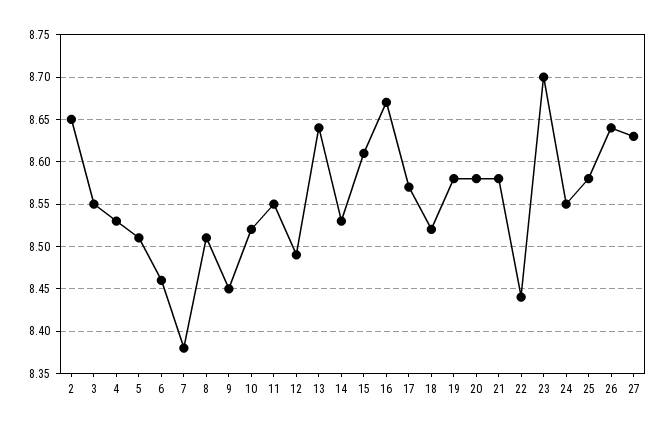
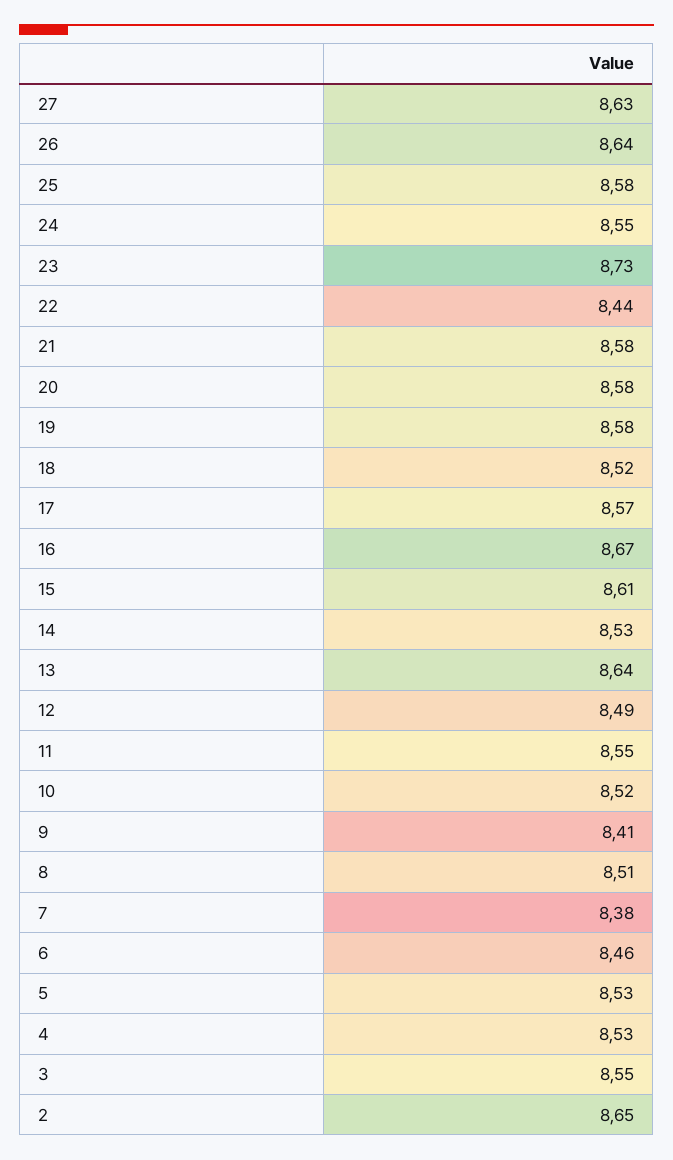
5: 8.51 -> 8.53
9: 8.45 -> 8.41
23: 8.7 -> 8.73

